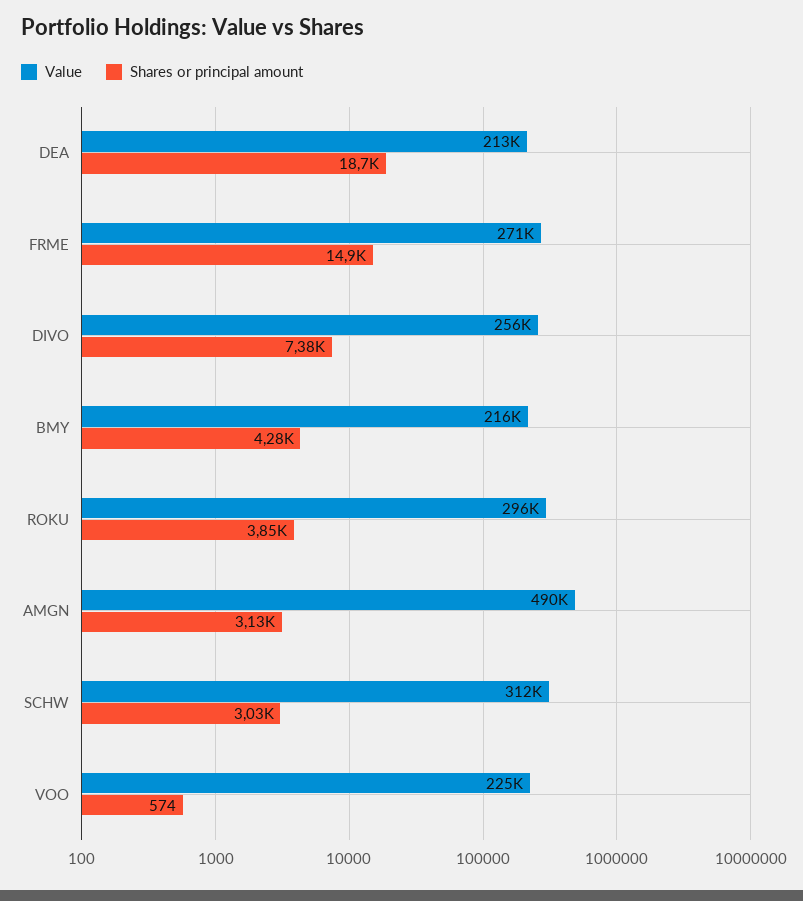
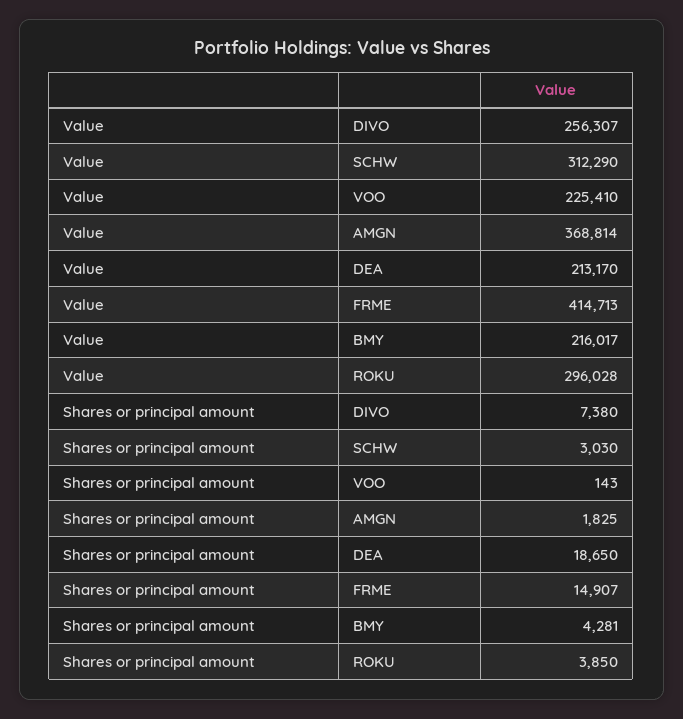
Value, FRME: 271000 -> 414713
Value, AMGN: 490000 -> 368814
Shares or principal amount, AMGN: 3130 -> 1825
Shares or principal amount, VOO: 574 -> 143

